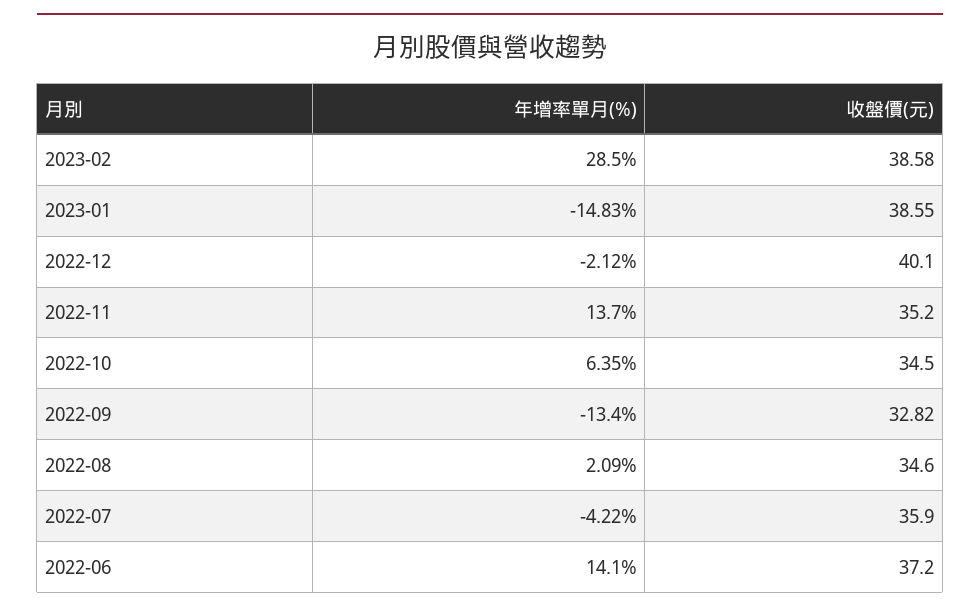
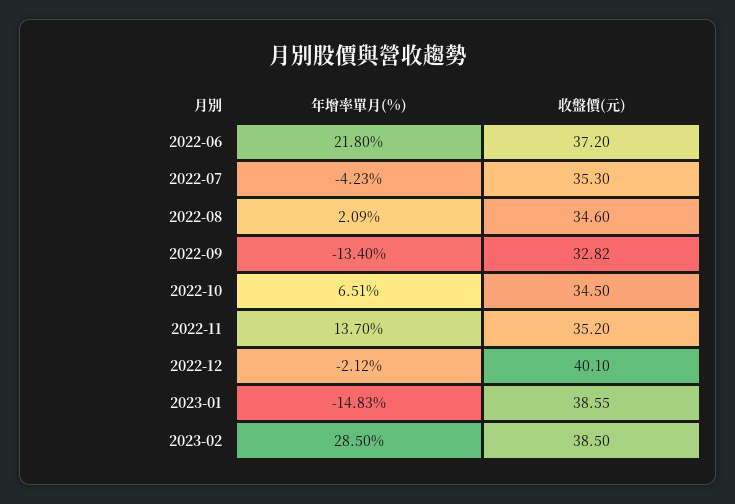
收盤價(元), 2023-02: 38.58 -> 38.5
年增率單月(%), 2022-10: 6.35 -> 6.51
年增率單月(%), 2022-07: -4.22 -> -4.23
收盤價(元), 2022-07: 35.9 -> 35.3
年增率單月(%), 2022-06: 14.1 -> 21.8

